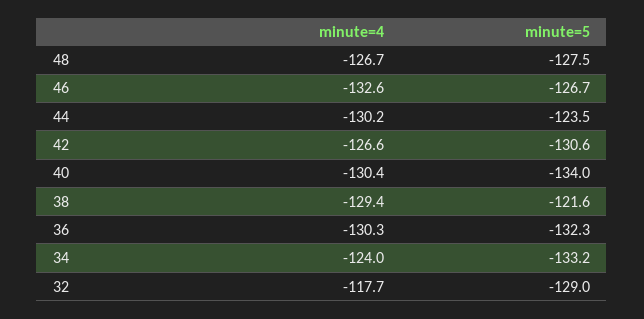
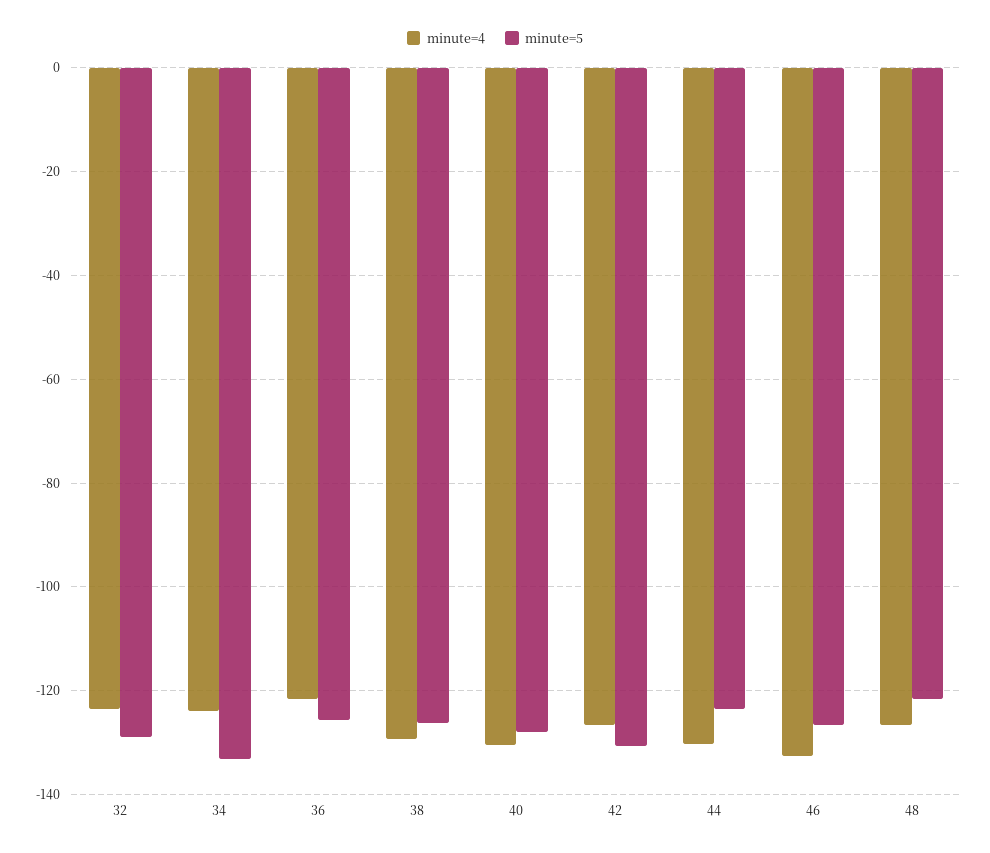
minute=5, 48: -127.5 -> -122
minute=5, 40: -134 -> -128
minute=5, 38: -121.6 -> -126
minute=4, 36: -130.3 -> -122
minute=5, 36: -132.3 -> -126
minute=4, 32: -117.7 -> -124

